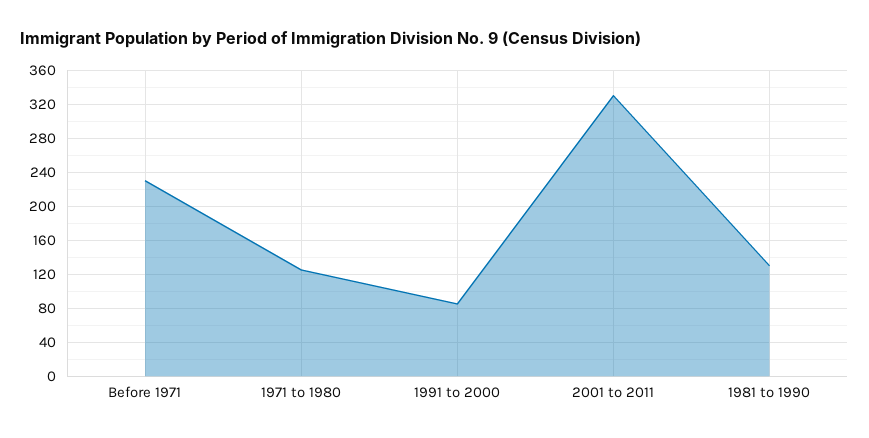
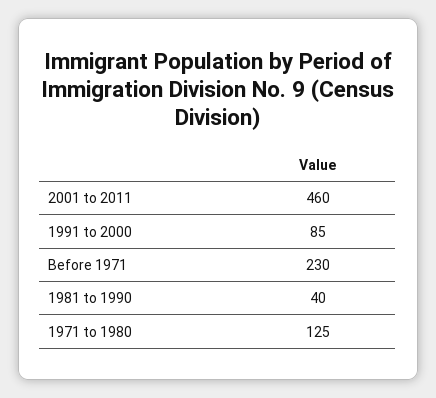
2001 to 2011: 330 -> 460
1981 to 1990: 130 -> 40

